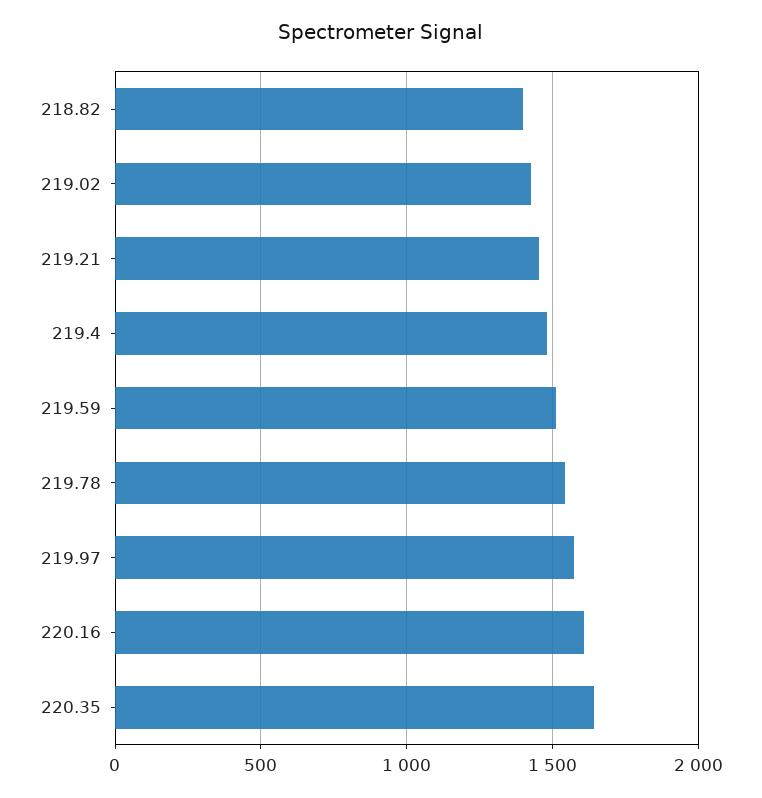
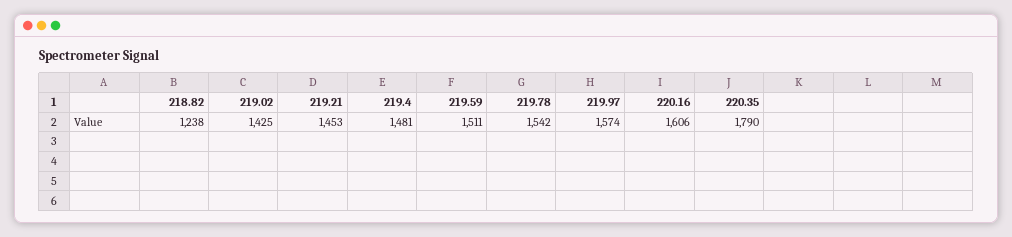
218.82: 1400 -> 1238
220.35: 1650 -> 1790

